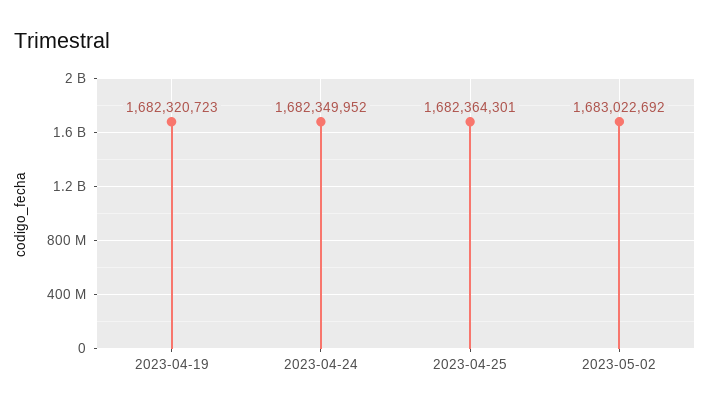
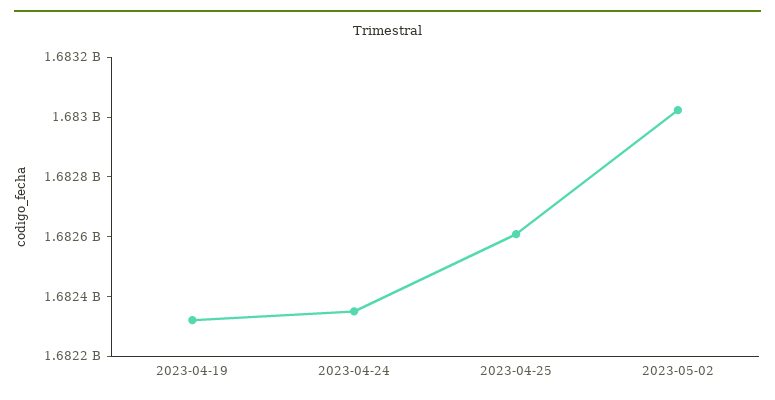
2023-04-25: 1682364301 -> 1682600000

